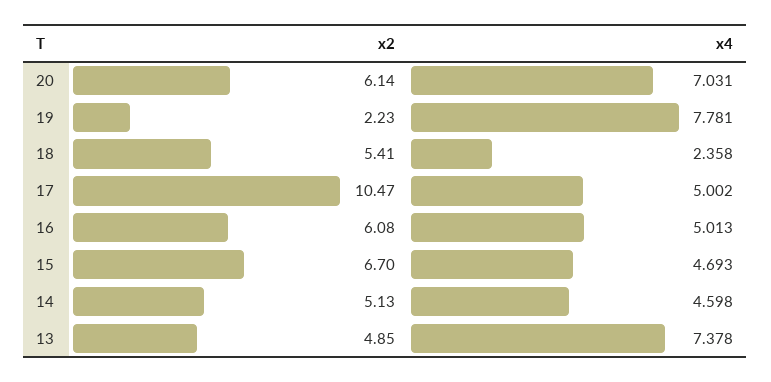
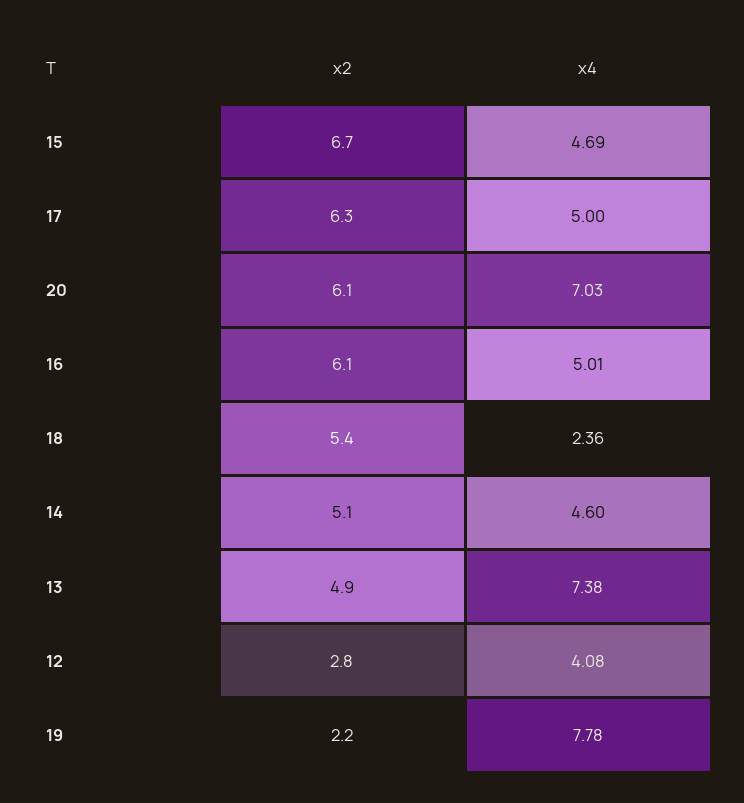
x2, 17: 10.47 -> 6.3
x2, 12: none -> 2.8
x4, 12: none -> 4.08

